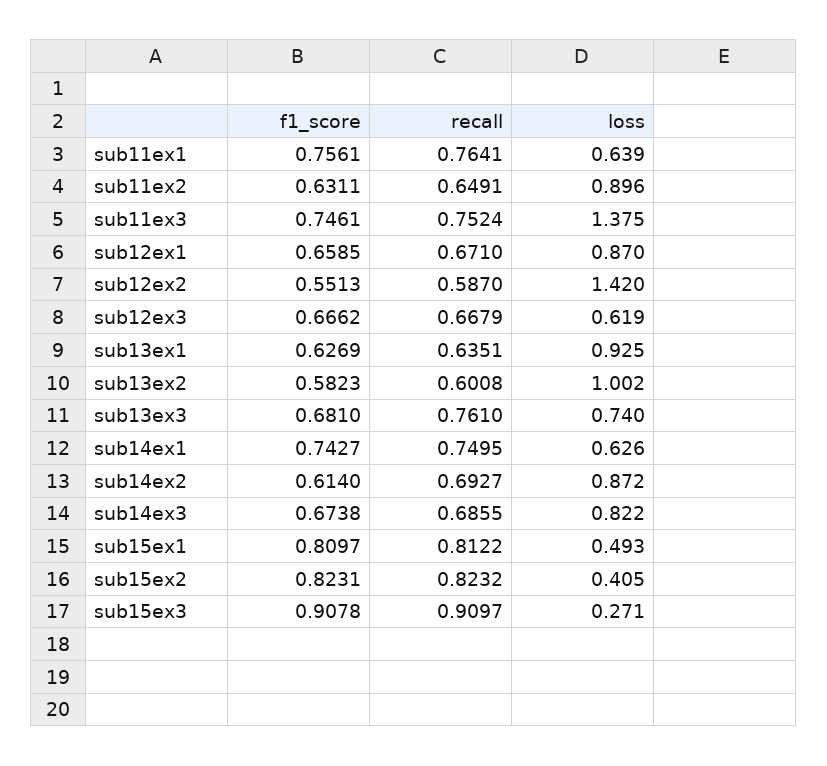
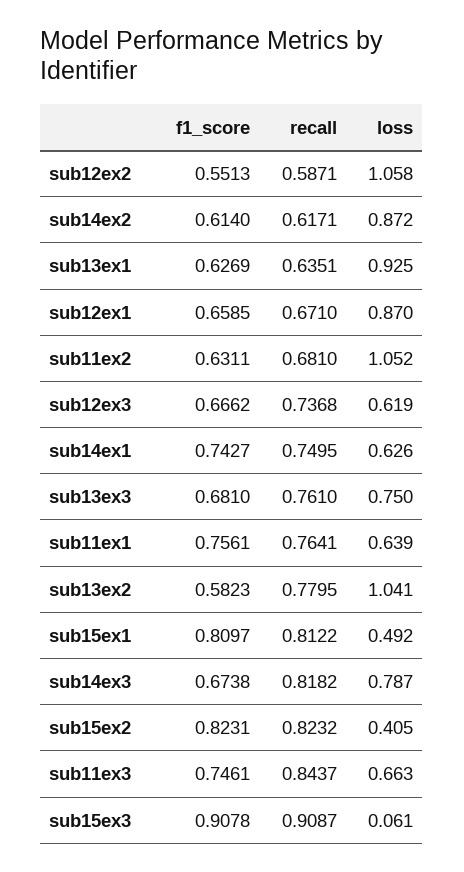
recall, sub11ex2: 0.6491 -> 0.681
loss, sub11ex2: 0.896 -> 1.052
recall, sub11ex3: 0.7524 -> 0.8437
loss, sub11ex3: 1.375 -> 0.663
recall, sub12ex2: 0.587 -> 0.5871
loss, sub12ex2: 1.42 -> 1.058
recall, sub12ex3: 0.6679 -> 0.7368
recall, sub13ex2: 0.6008 -> 0.7795
loss, sub13ex2: 1.002 -> 1.041
loss, sub13ex3: 0.74 -> 0.75
recall, sub14ex2: 0.6927 -> 0.6171
recall, sub14ex3: 0.6855 -> 0.8182
loss, sub14ex3: 0.822 -> 0.787
loss, sub15ex1: 0.493 -> 0.492
recall, sub15ex3: 0.9097 -> 0.9087
loss, sub15ex3: 0.271 -> 0.061

